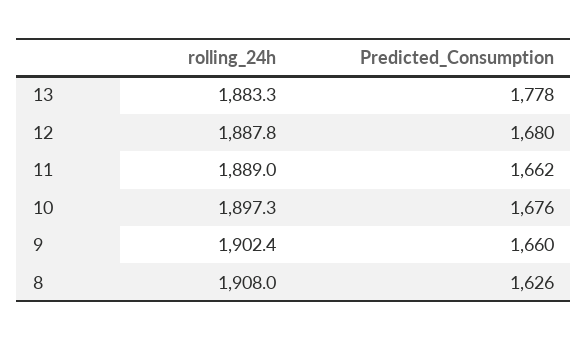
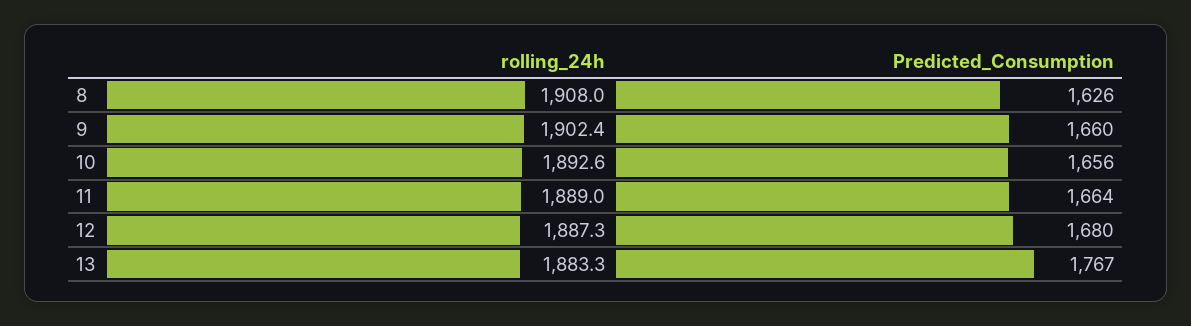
Predicted_Consumption, 13: 1778 -> 1767
rolling_24h, 12: 1887.8 -> 1887.3
Predicted_Consumption, 11: 1662 -> 1664
rolling_24h, 10: 1897.3 -> 1892.6
Predicted_Consumption, 10: 1676 -> 1656

